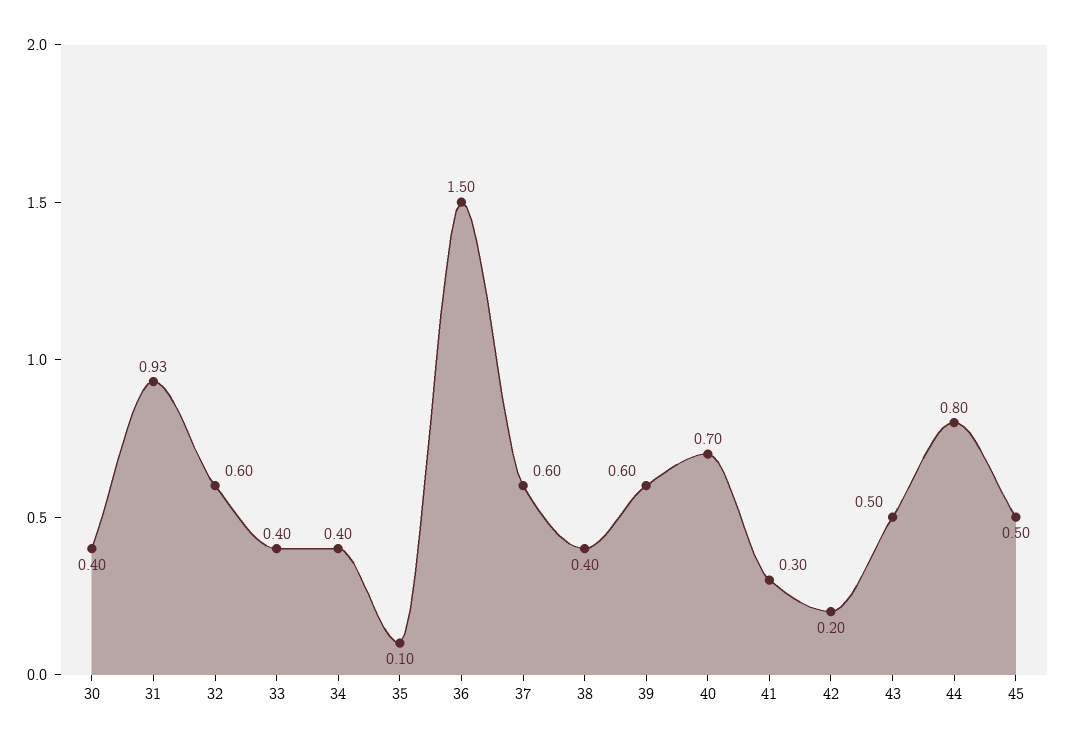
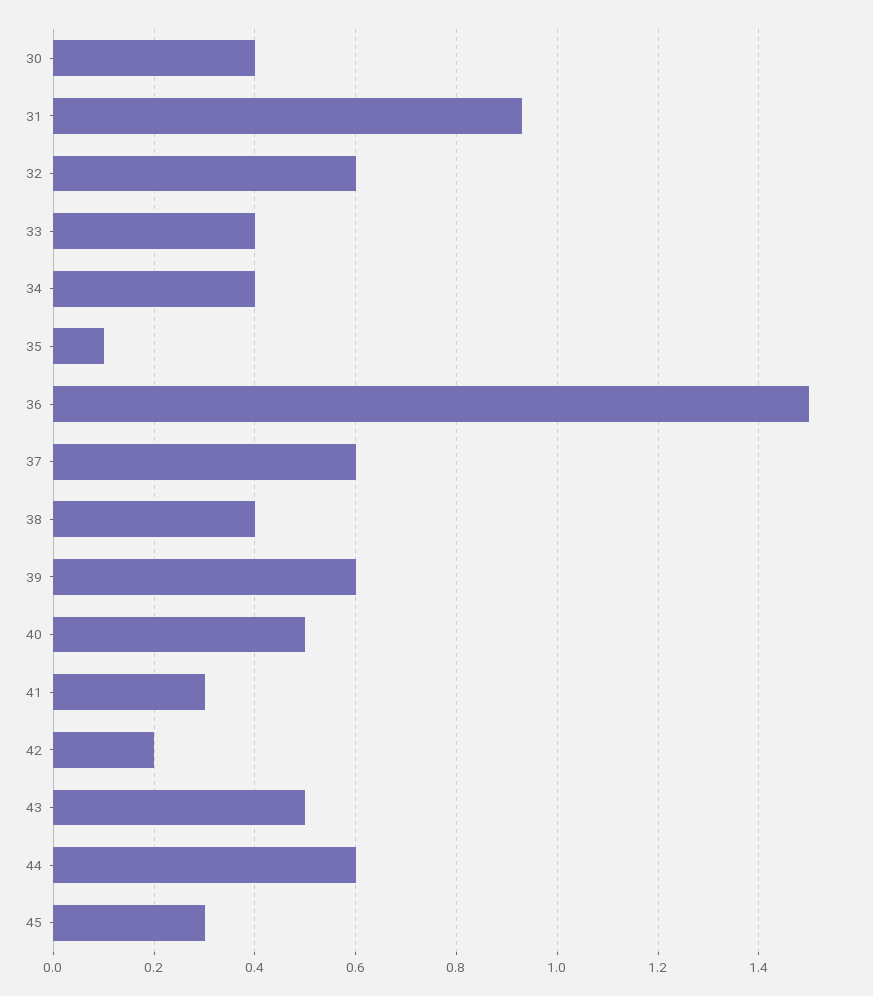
40: 0.7 -> 0.5
44: 0.8 -> 0.6
45: 0.5 -> 0.3

